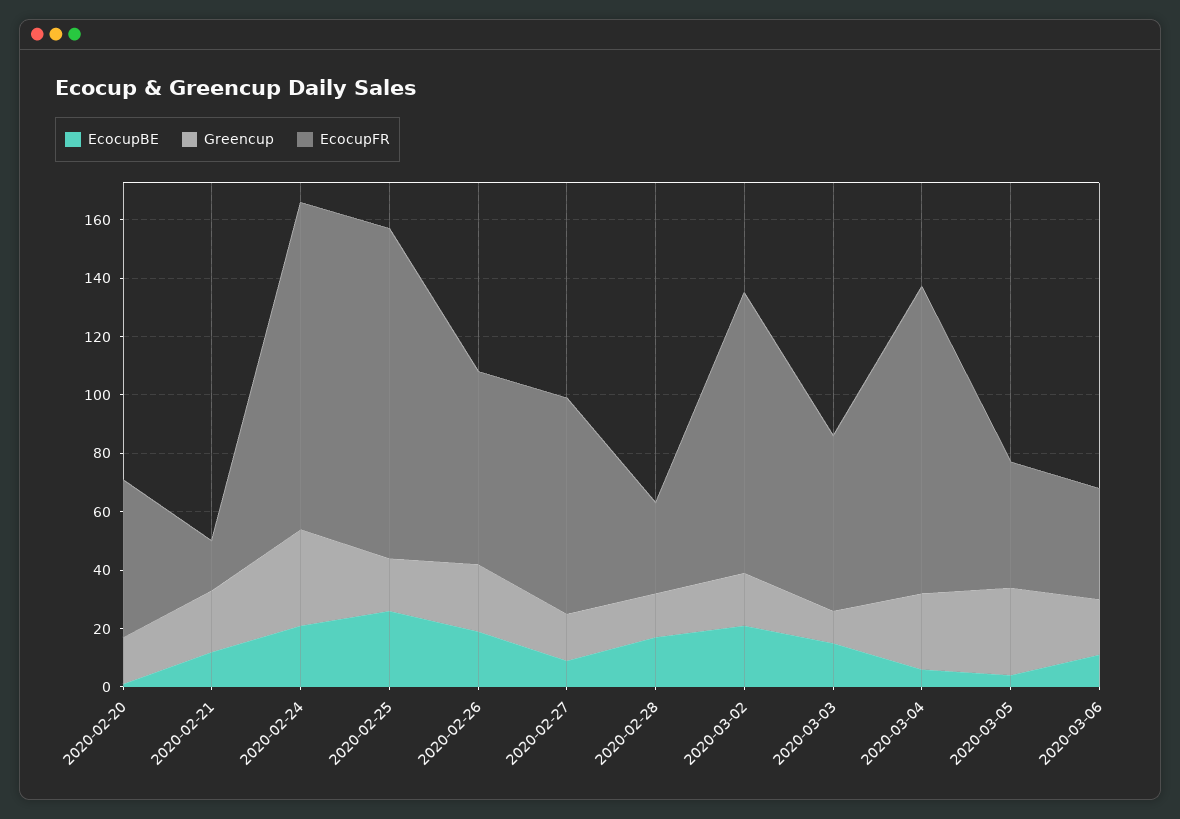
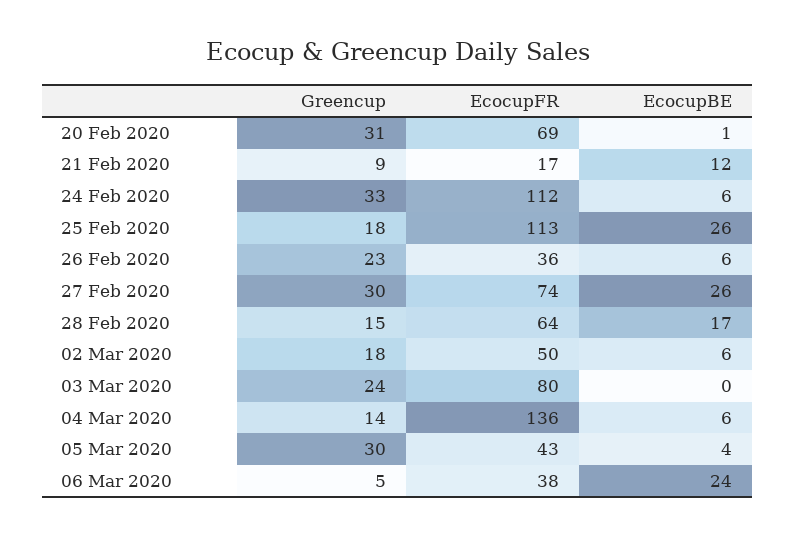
Greencup, 2020-02-20: 15 -> 31
EcocupFR, 2020-02-20: 55 -> 69
Greencup, 2020-02-21: 20 -> 9
EcocupBE, 2020-02-24: 20 -> 6
EcocupBE, 2020-02-26: 20 -> 6
EcocupFR, 2020-02-26: 65 -> 36
EcocupBE, 2020-02-27: 10 -> 26
Greencup, 2020-02-27: 15 -> 30
EcocupFR, 2020-02-28: 30 -> 64
EcocupBE, 2020-03-02: 20 -> 6
EcocupFR, 2020-03-02: 95 -> 50
EcocupBE, 2020-03-03: 15 -> 0
Greencup, 2020-03-03: 10 -> 24
EcocupFR, 2020-03-03: 60 -> 80
Greencup, 2020-03-04: 25 -> 14
EcocupFR, 2020-03-04: 105 -> 136
EcocupBE, 2020-03-06: 10 -> 24
Greencup, 2020-03-06: 20 -> 5

